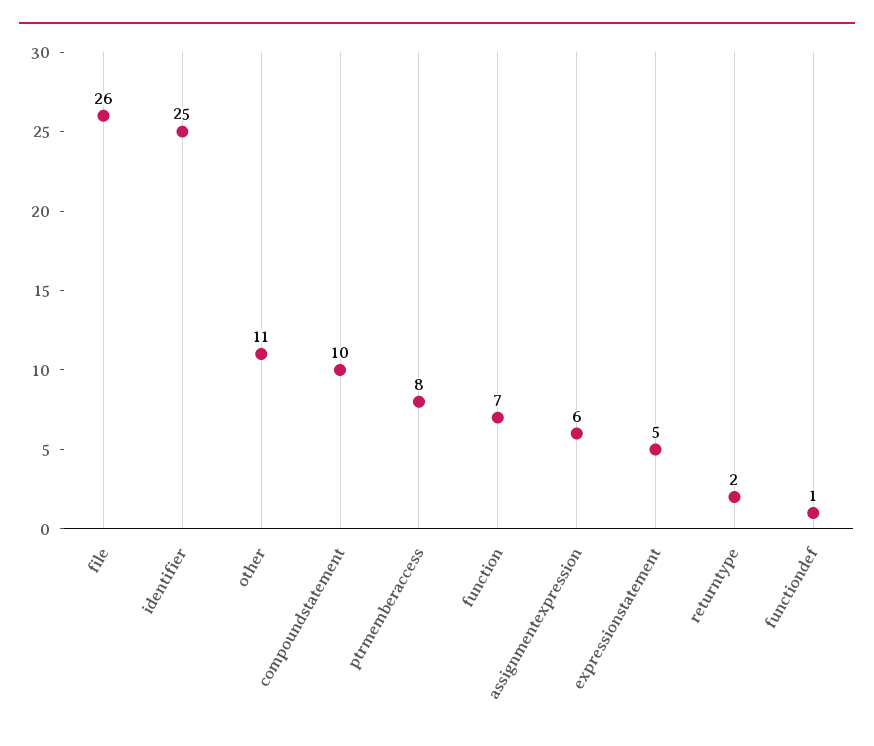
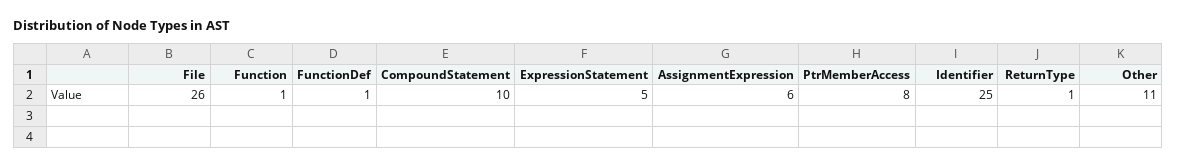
function: 7 -> 1
returntype: 2 -> 1

